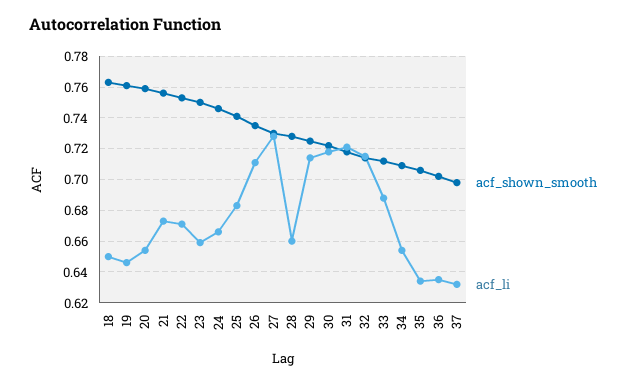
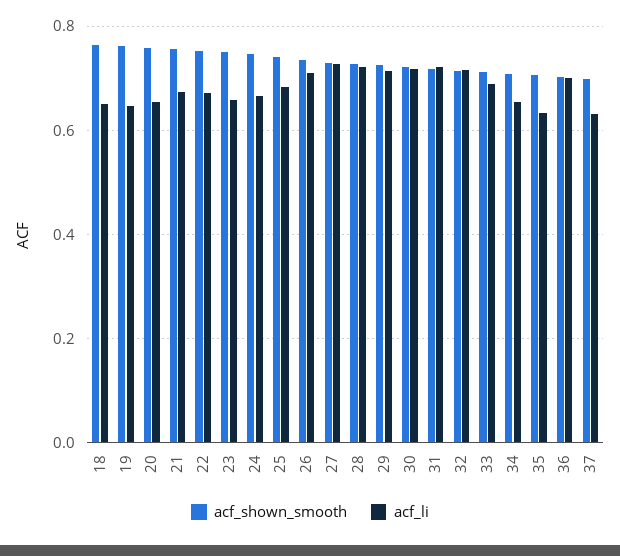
acf_li, 28: 0.66 -> 0.72
acf_li, 36: 0.635 -> 0.7

